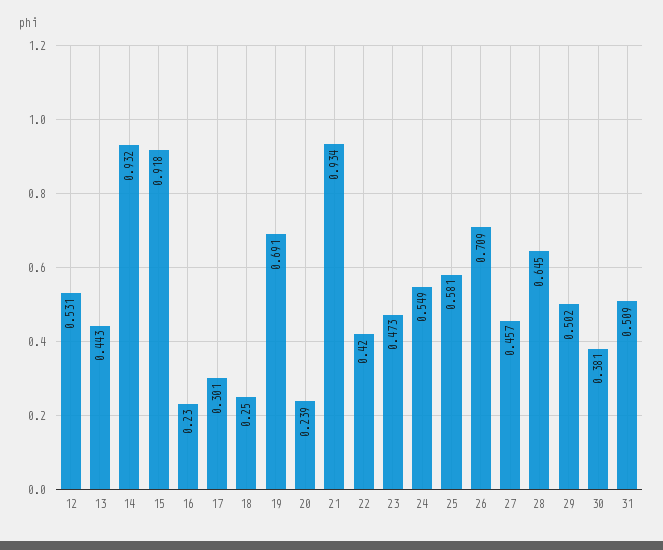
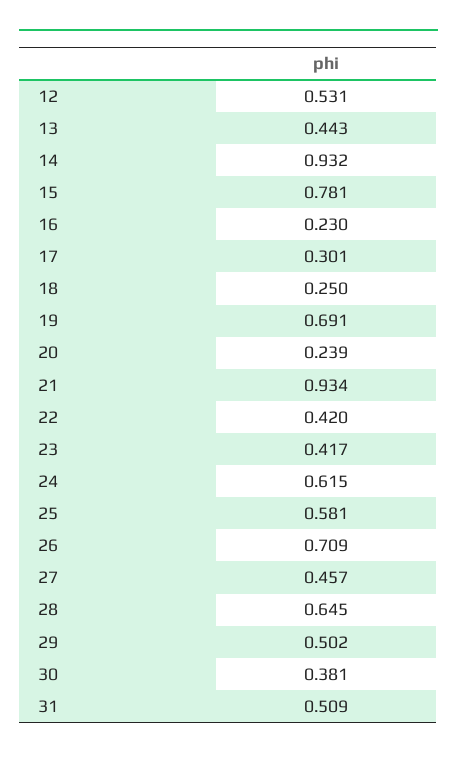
15: 0.918 -> 0.781
23: 0.473 -> 0.417
24: 0.549 -> 0.615

